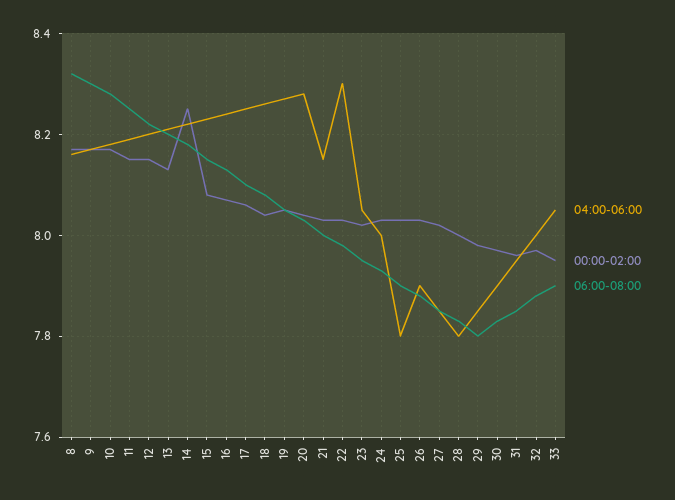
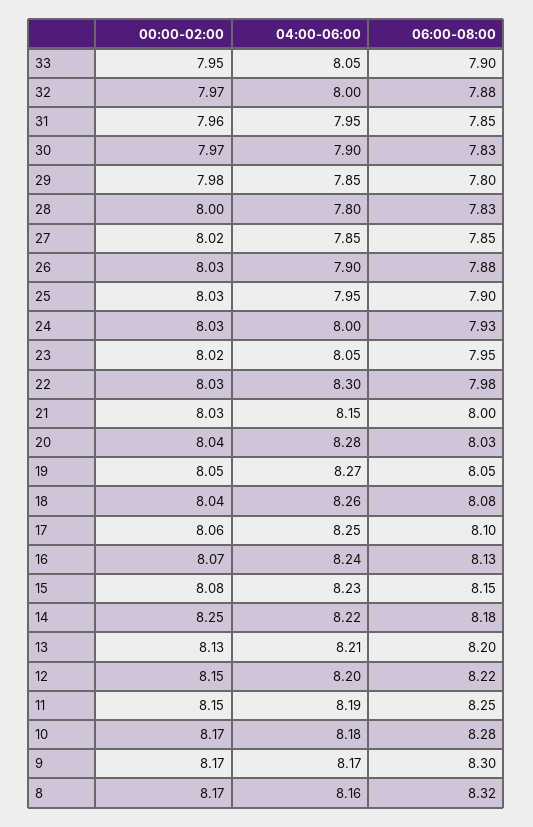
04:00-06:00, 25: 7.8 -> 7.95

